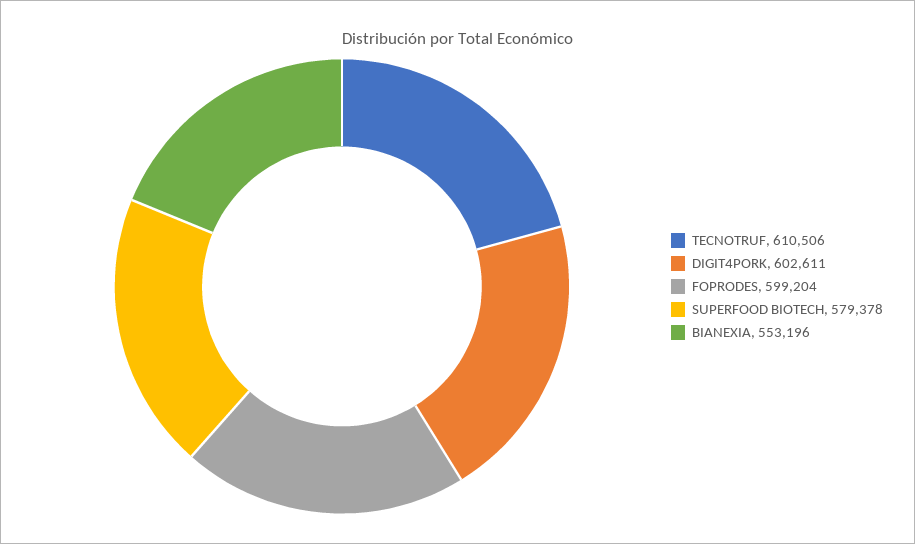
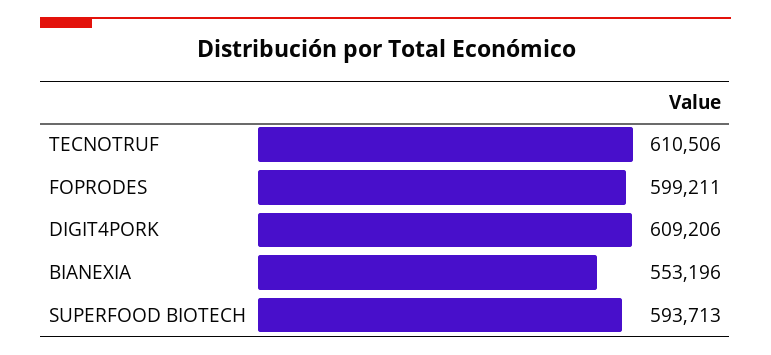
DIGIT4PORK: 602611 -> 609206
FOPRODES: 599204 -> 599211
SUPERFOOD BIOTECH: 579378 -> 593713

